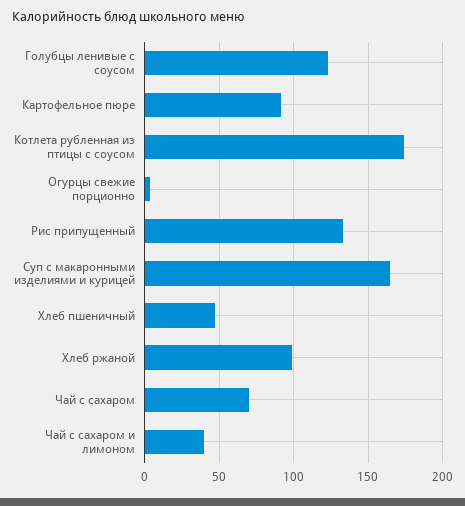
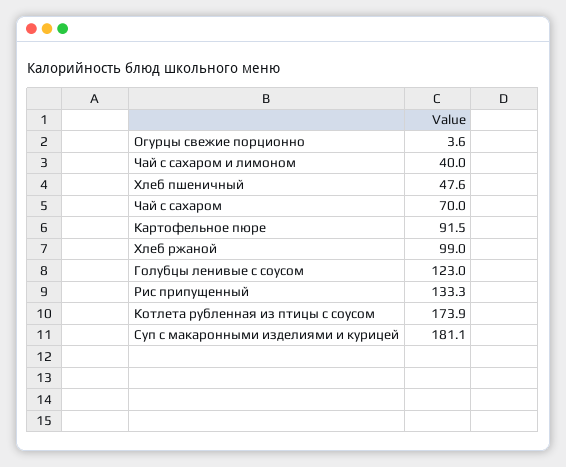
Суп с макаронными изделиями и курицей: 165 -> 181.1

